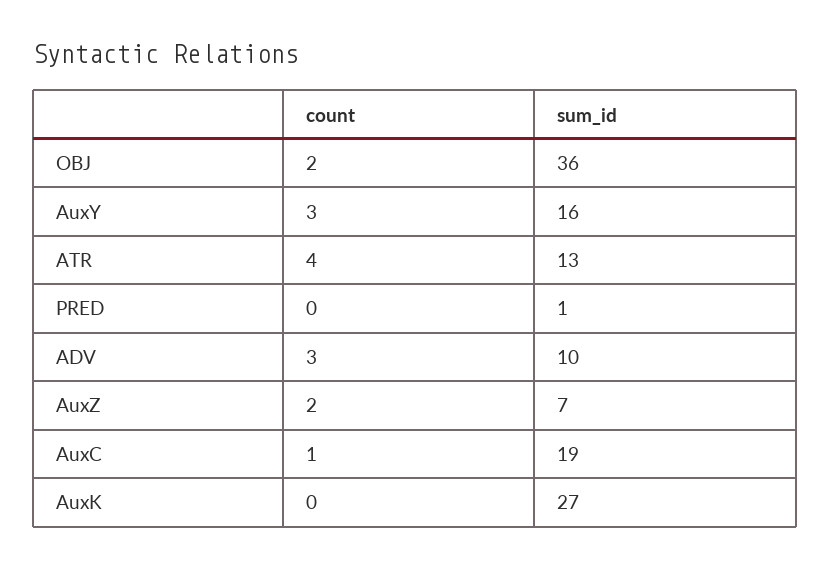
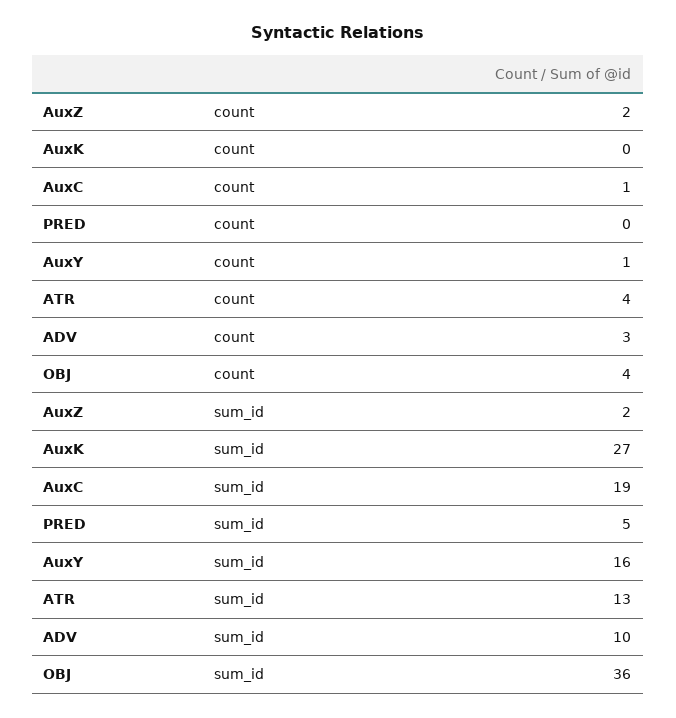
count, OBJ: 2 -> 4
count, AuxY: 3 -> 1
sum_id, PRED: 1 -> 5
sum_id, AuxZ: 7 -> 2

